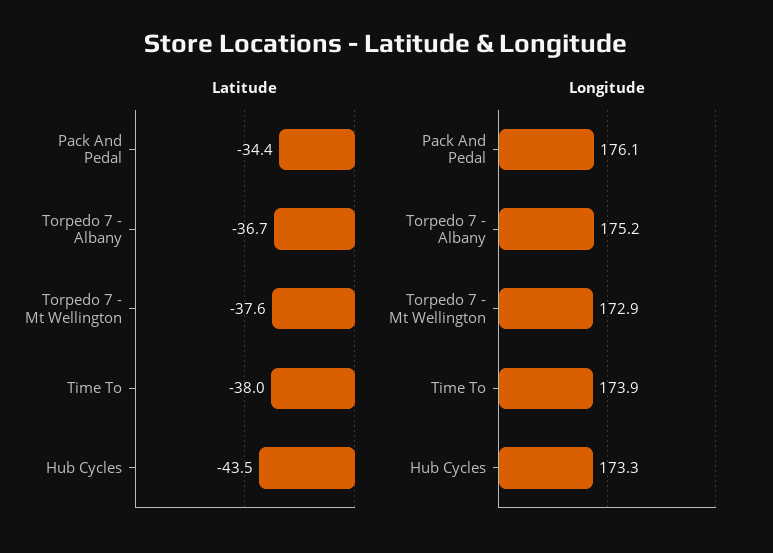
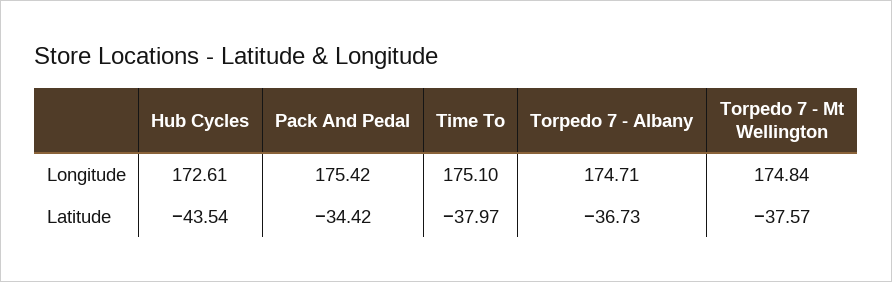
Longitude, Pack And Pedal: 176.1 -> 175.42
Longitude, Torpedo 7 - Albany: 175.2 -> 174.71
Longitude, Torpedo 7 - Mt Wellington: 172.9 -> 174.84
Longitude, Time To: 173.9 -> 175.1
Longitude, Hub Cycles: 173.3 -> 172.61

